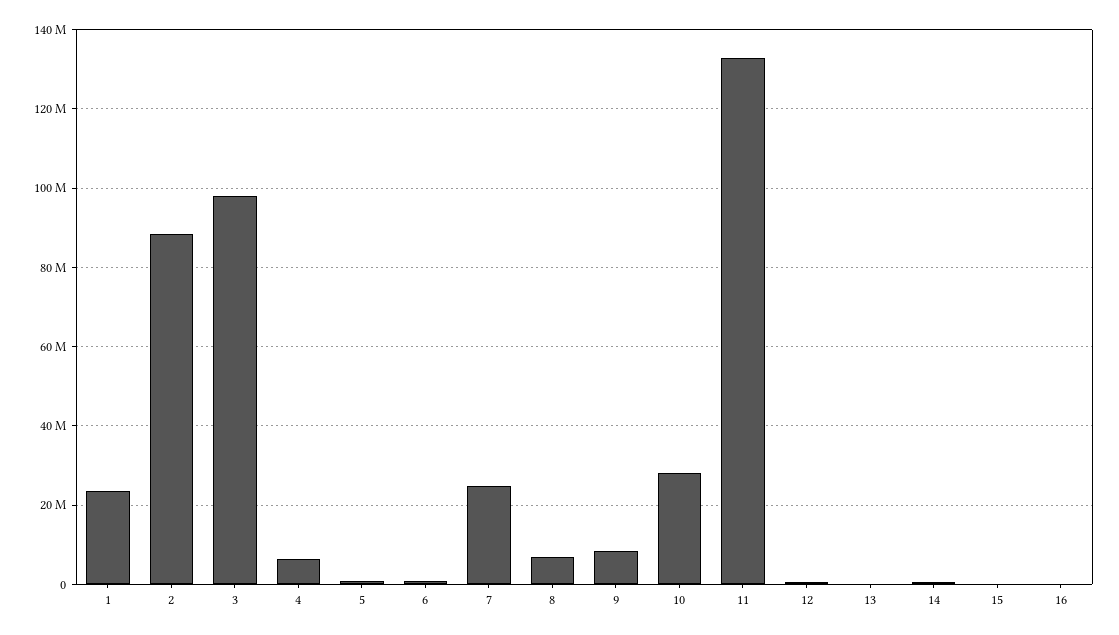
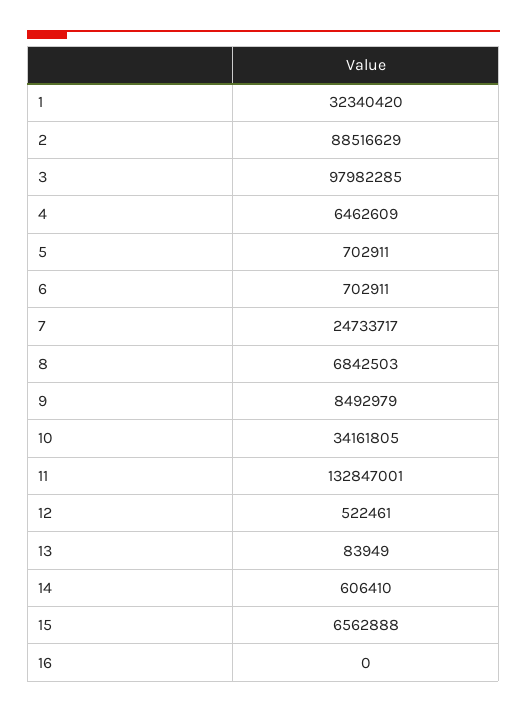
1: 24000000 -> 32340420
10: 28000000 -> 34161805
15: 0 -> 6562888

